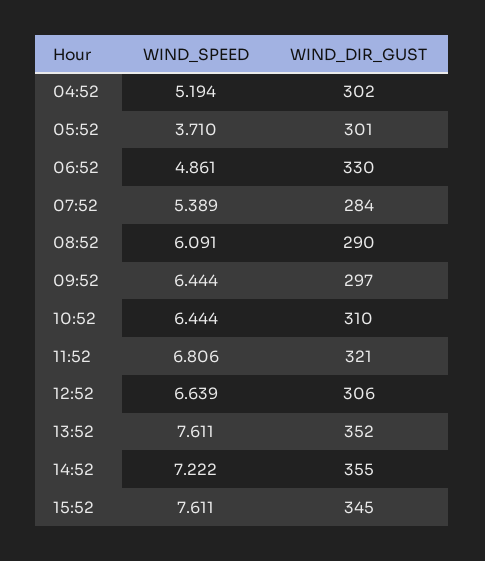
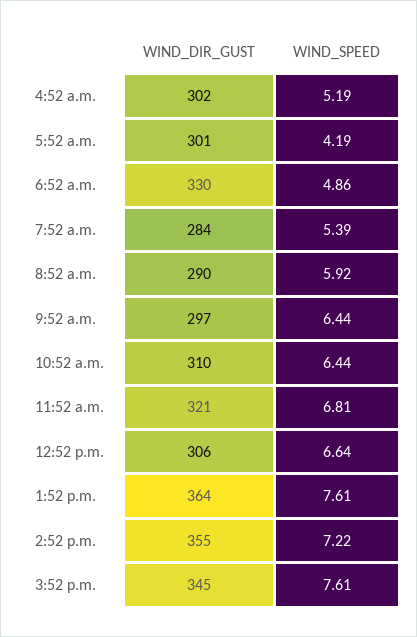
WIND_SPEED, 05:52: 3.71 -> 4.19
WIND_SPEED, 08:52: 6.091 -> 5.92
WIND_DIR_GUST, 13:52: 352 -> 364

